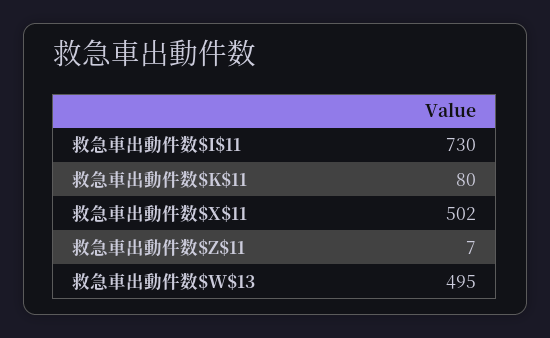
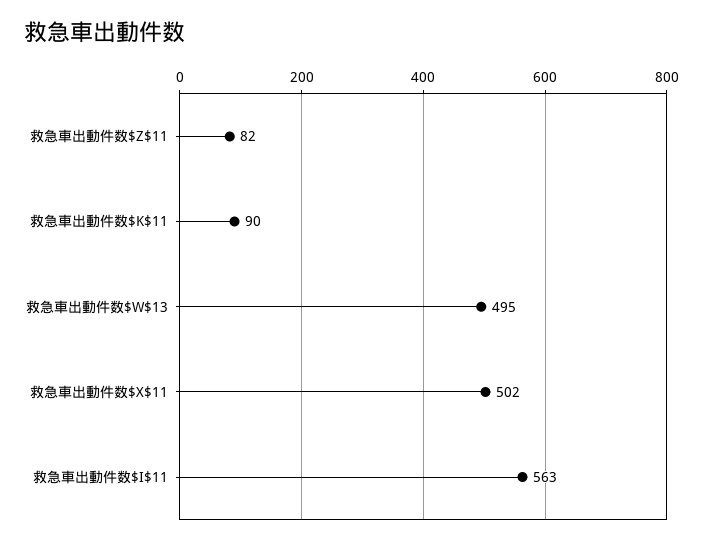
救急車出動件数$I$11: 730 -> 563
救急車出動件数$K$11: 80 -> 90
救急車出動件数$Z$11: 7 -> 82

